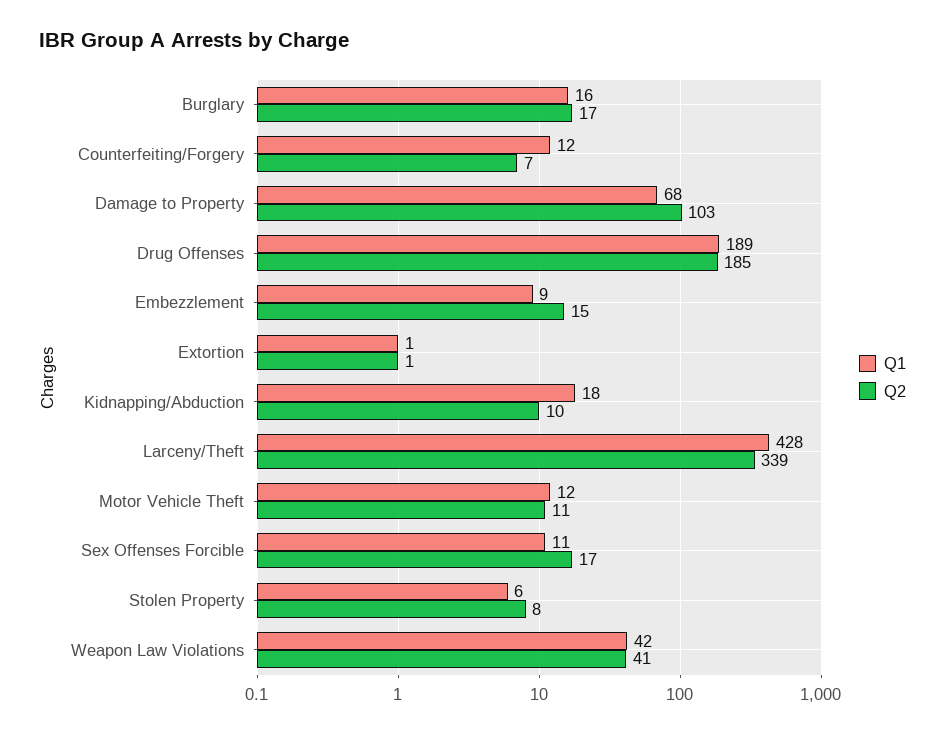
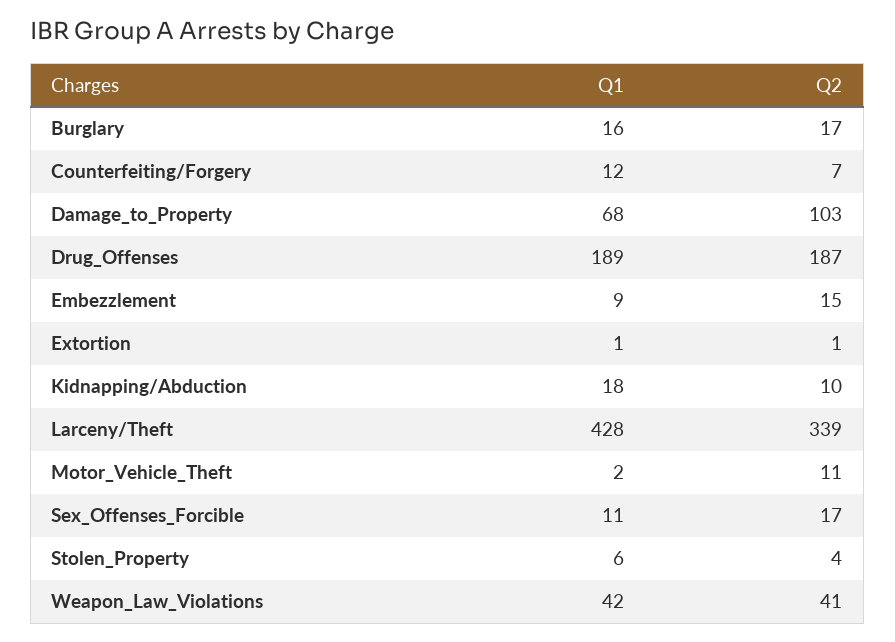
Q2, Drug Offenses: 185 -> 187
Q1, Motor Vehicle Theft: 12 -> 2
Q2, Stolen Property: 8 -> 4

